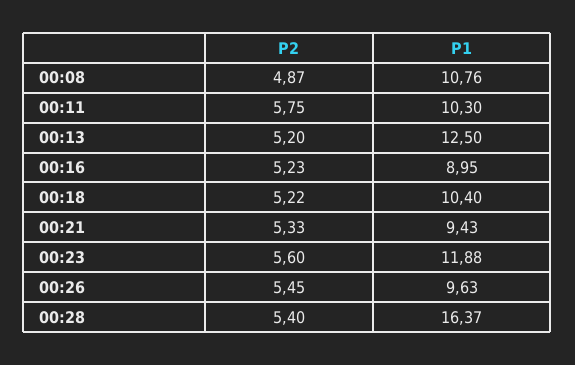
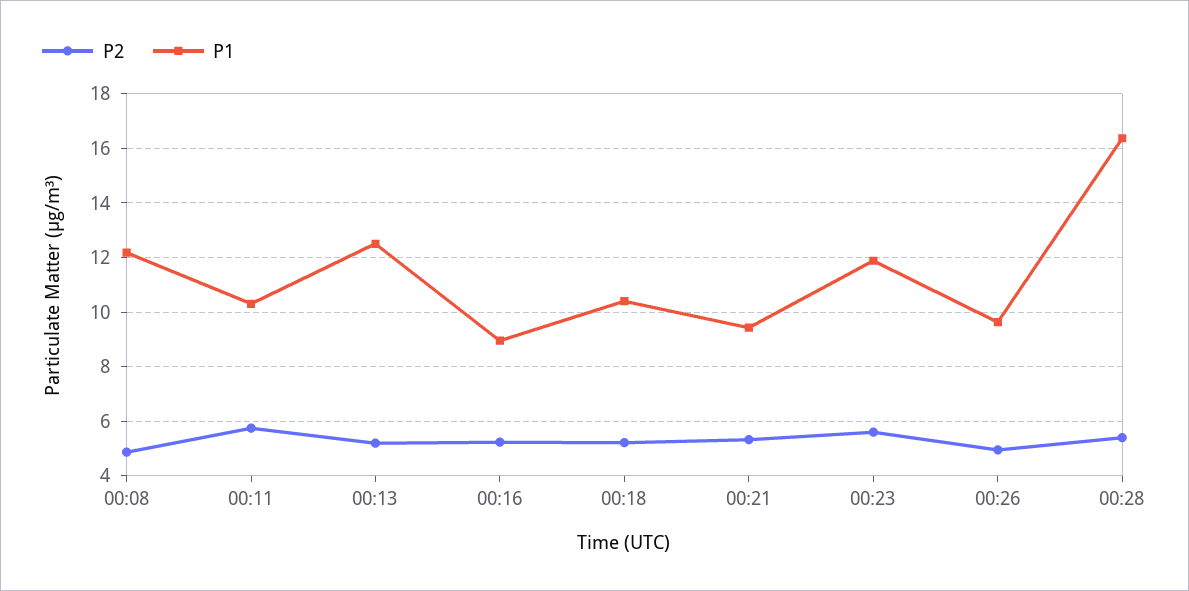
P1, 00:08: 10.76 -> 12.25
P2, 00:26: 5.45 -> 5

